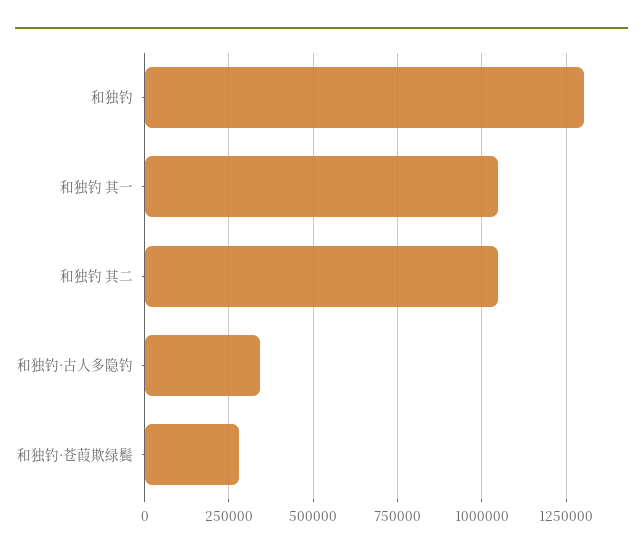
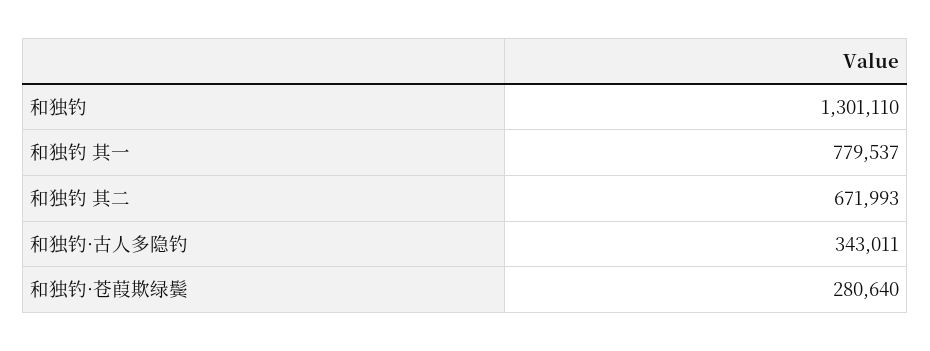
和独钓 其一: 1050000 -> 779537
和独钓 其二: 1050000 -> 671993

